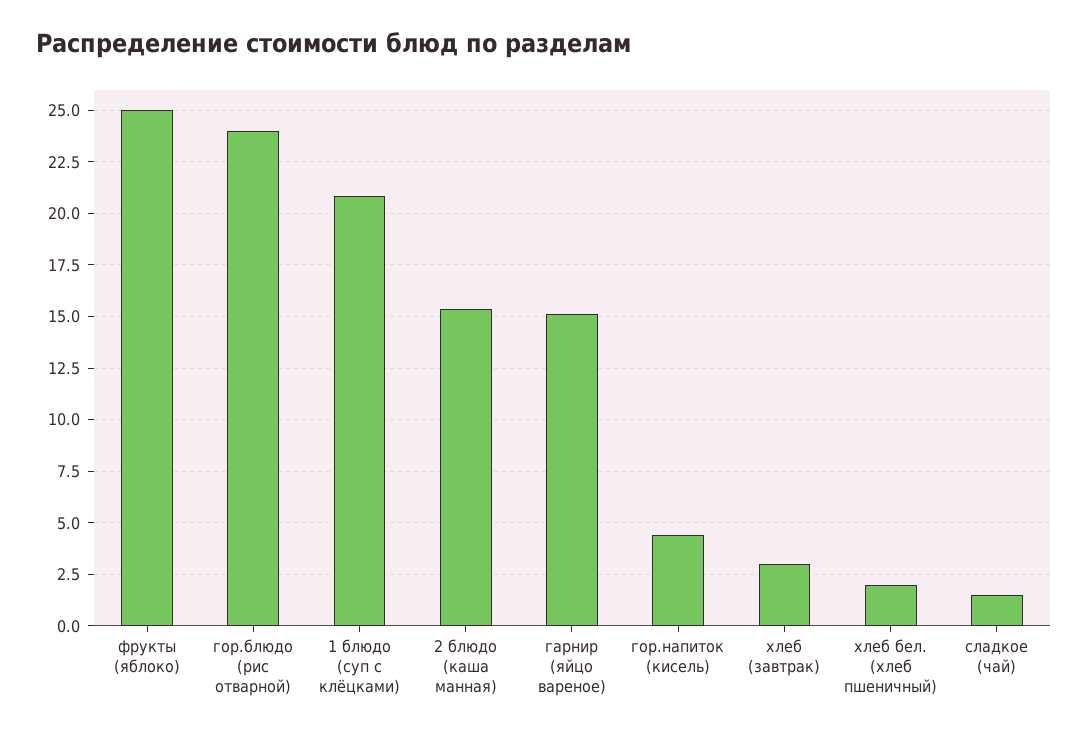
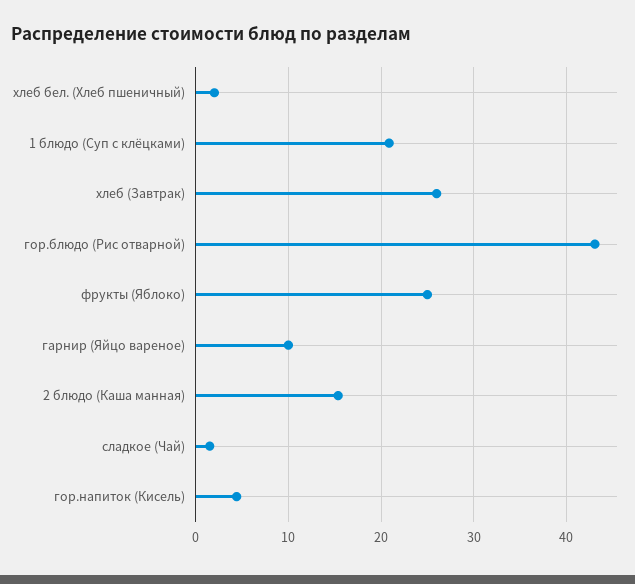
гор.блюдо (рис отварной): 24 -> 43
гарнир (яйцо вареное): 15 -> 10
хлеб (завтрак): 3 -> 26

